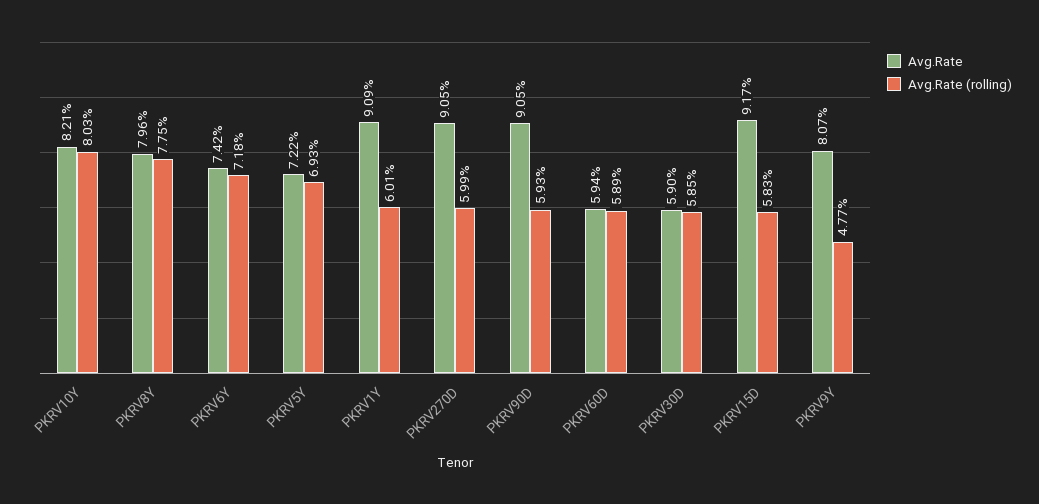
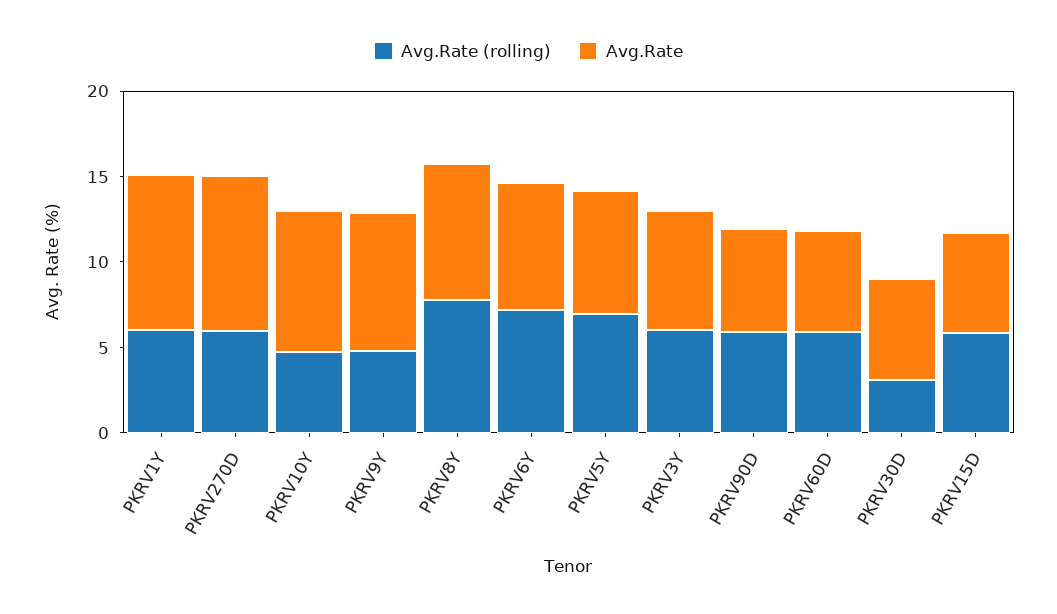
Avg.Rate (rolling), PKRV10Y: 8.03 -> 5
Avg.Rate, PKRV90D: 9.05 -> 6
Avg.Rate (rolling), PKRV30D: 5.85 -> 3
Avg.Rate, PKRV15D: 9.17 -> 6
Avg.Rate (rolling), PKRV3Y: none -> 6
Avg.Rate, PKRV3Y: none -> 7

